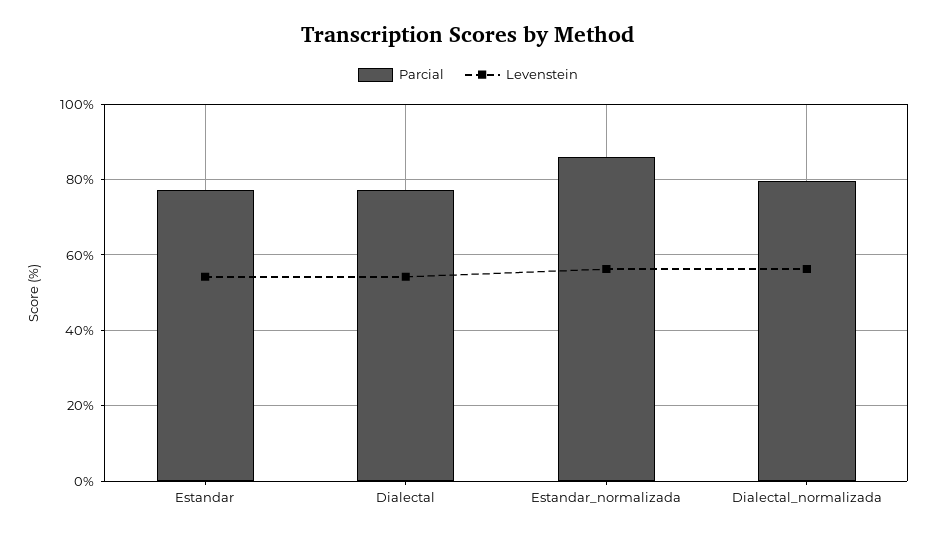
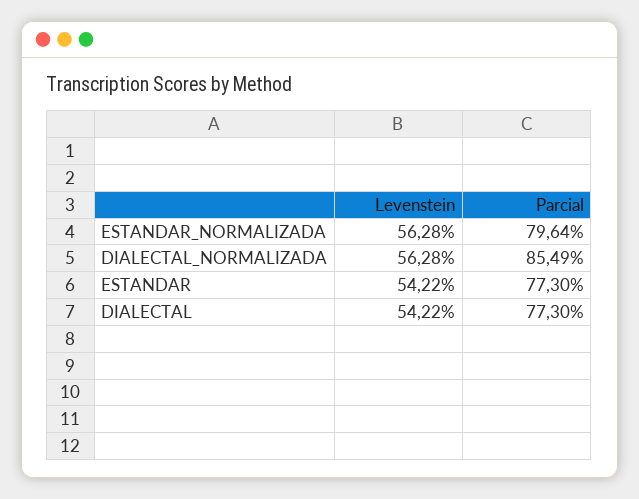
Parcial, Estandar_normalizada: 86 -> 79.64
Parcial, Dialectal_normalizada: 80 -> 85.49

